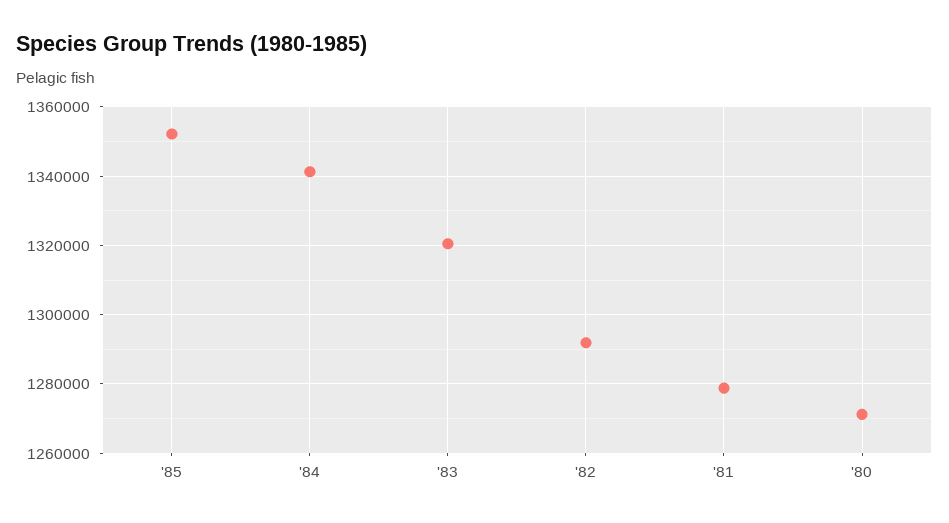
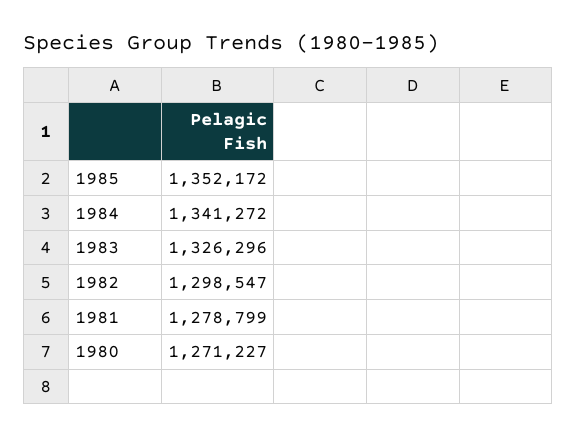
'83: 1320000 -> 1326296
'82: 1292000 -> 1298547

